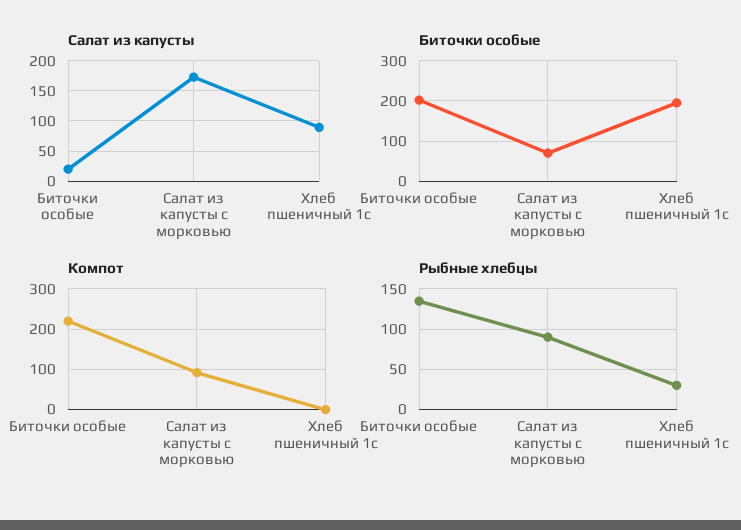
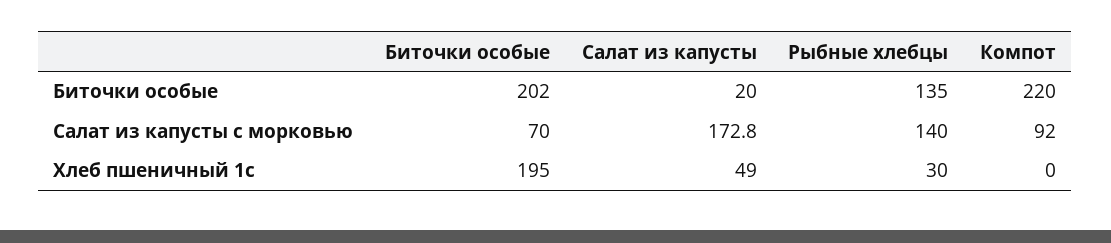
Салат из капусты, Хлеб пшеничный 1с: 90 -> 49
Рыбные хлебцы, Салат из капусты с морковью: 90 -> 140

